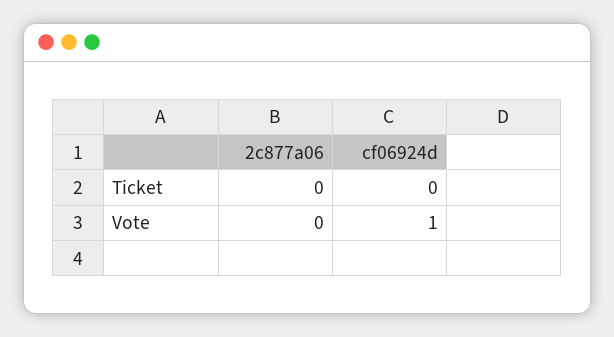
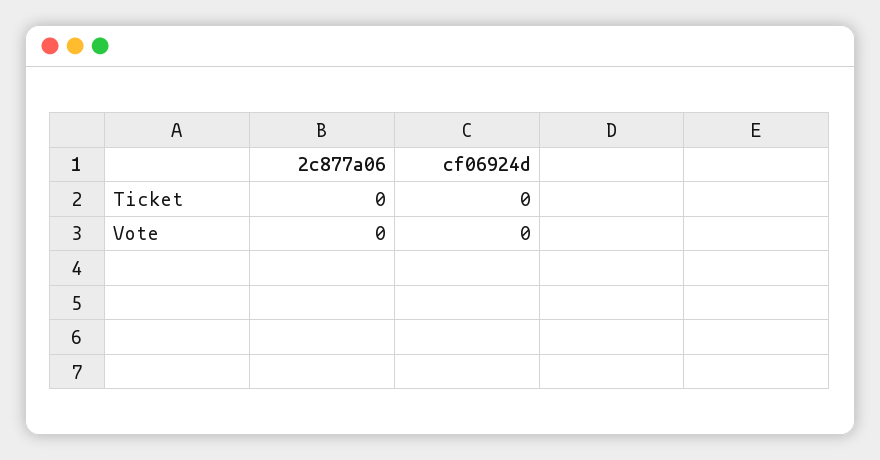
cf06924d, Vote: 1 -> 0

